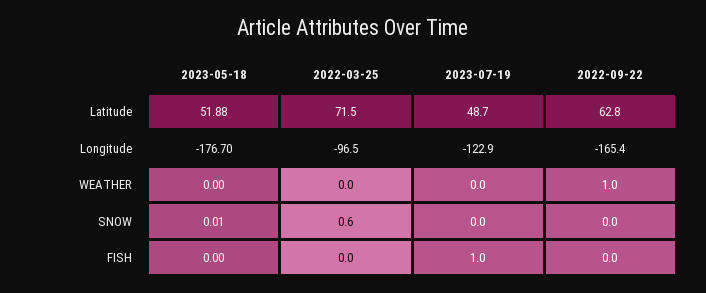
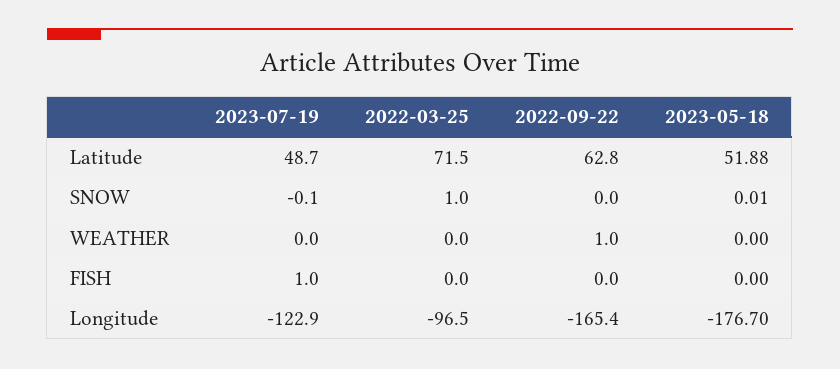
2022-03-25, SNOW: 0.6 -> 1
2023-07-19, SNOW: 0 -> -0.1

